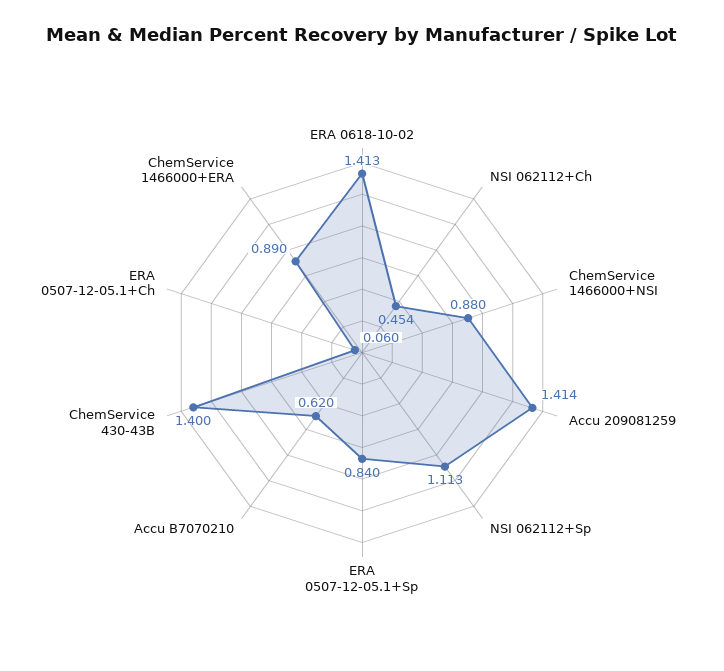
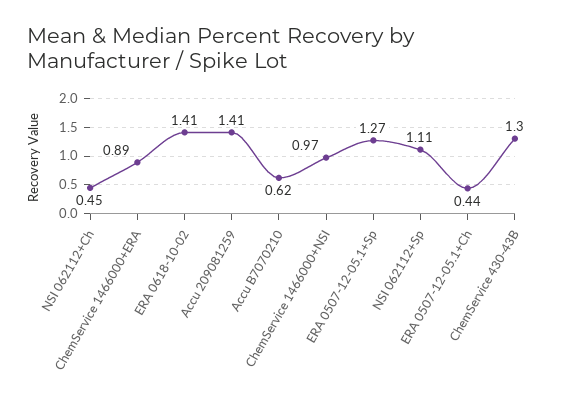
ChemService 1466000+NSI: 0.88 -> 0.97
ERA 0507-12-05.1+Sp: 0.84 -> 1.27
ChemService 430-43B: 1.4 -> 1.3
ERA 0507-12-05.1+Ch: 0.06 -> 0.44

